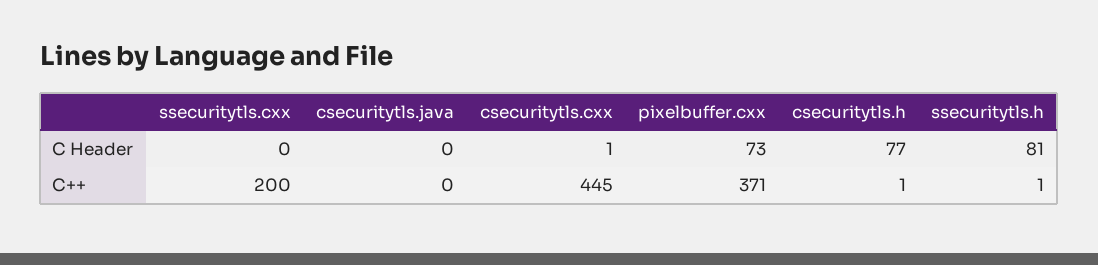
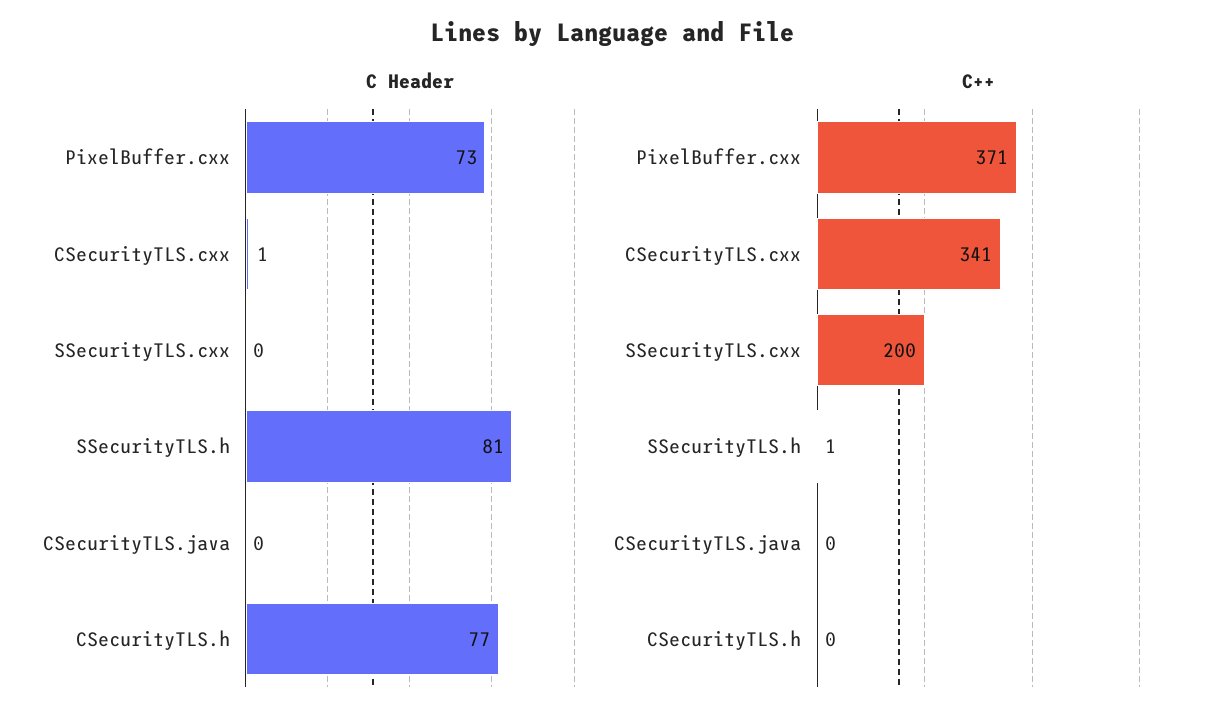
C++, csecuritytls.cxx: 445 -> 341
C++, csecuritytls.h: 1 -> 0

